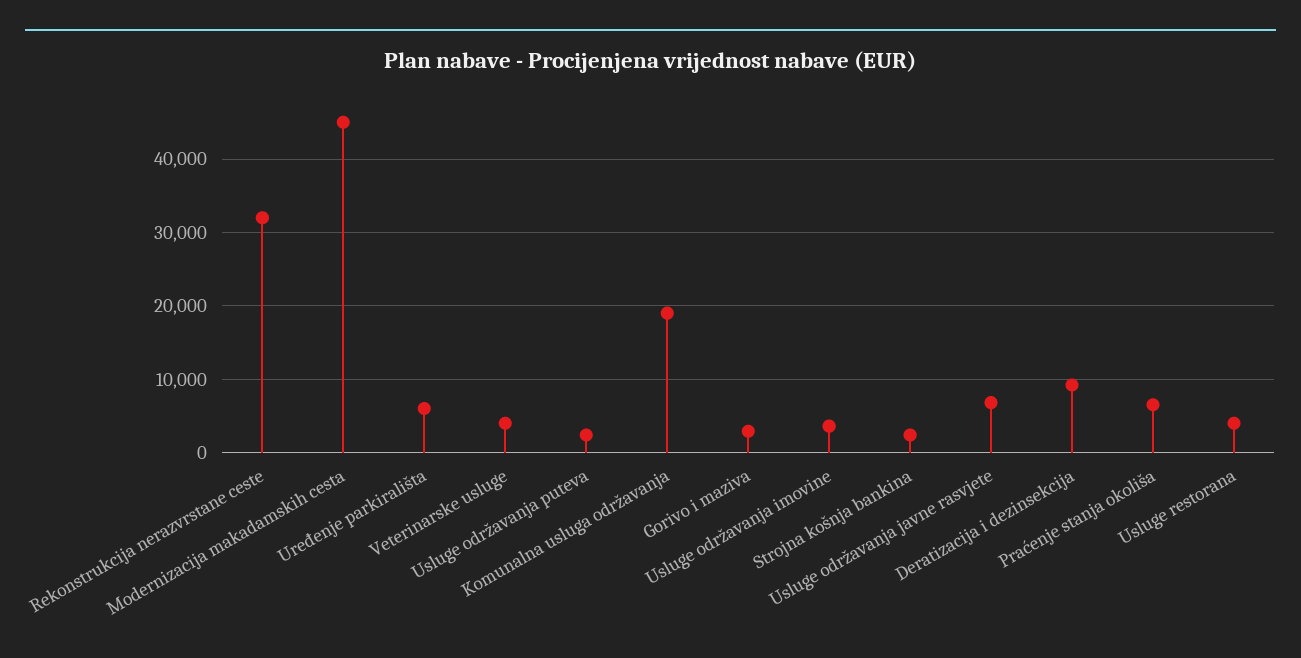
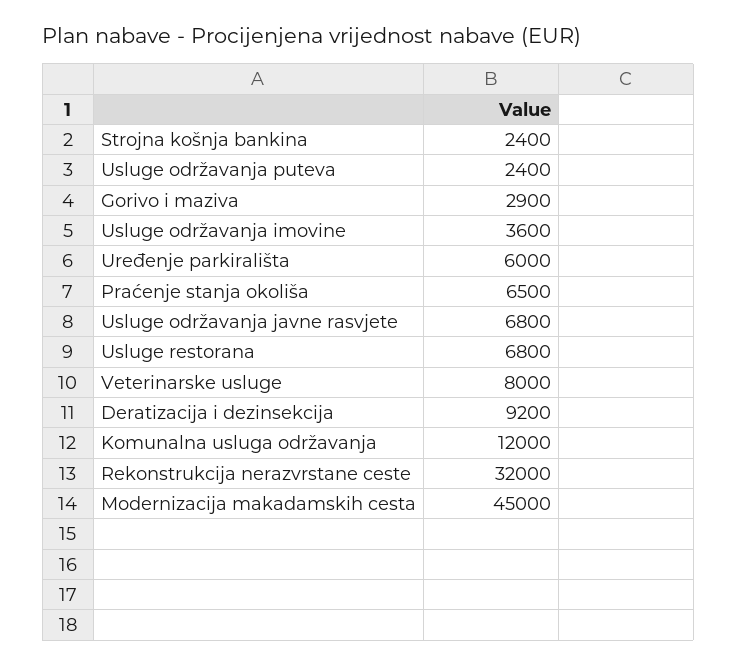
Veterinarske usluge: 4000 -> 8000
Komunalna usluga održavanja: 19000 -> 12000
Usluge restorana: 4000 -> 6800

